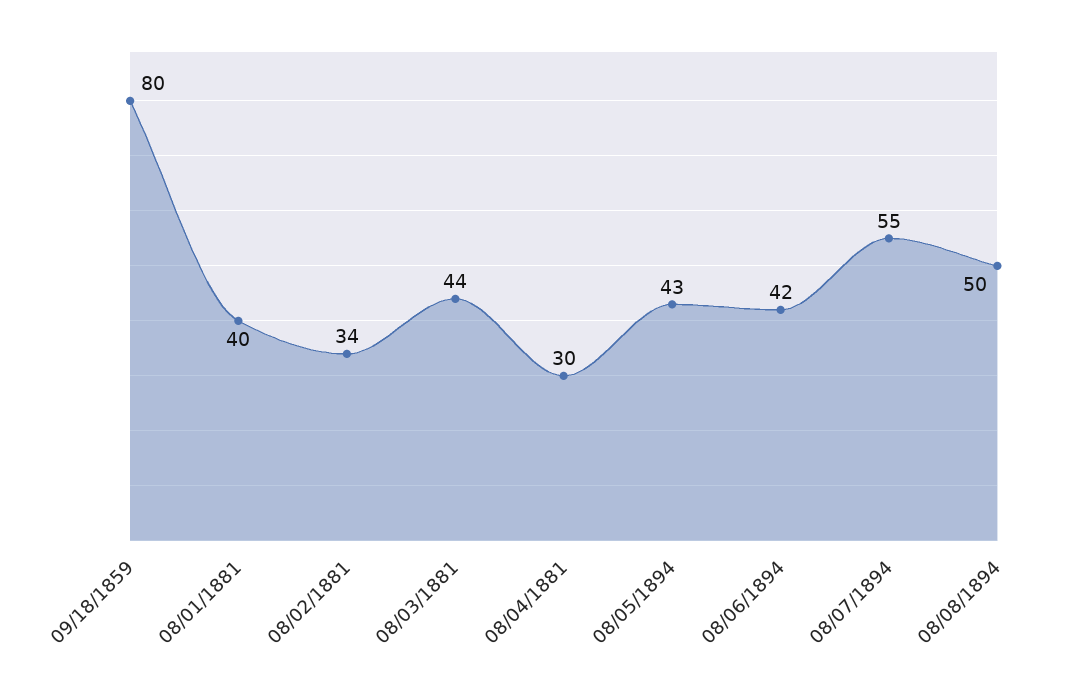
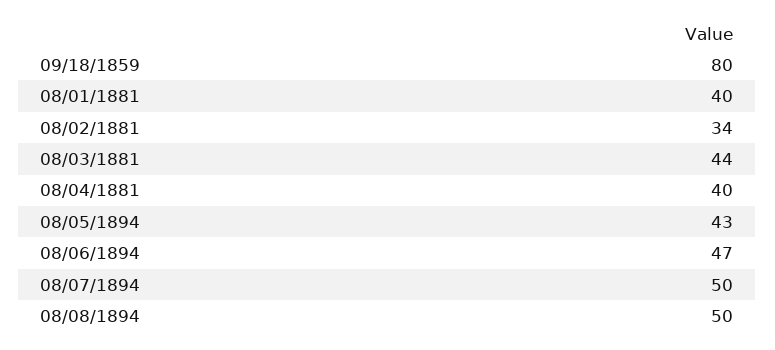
08/04/1881: 30 -> 40
08/06/1894: 42 -> 47
08/07/1894: 55 -> 50

